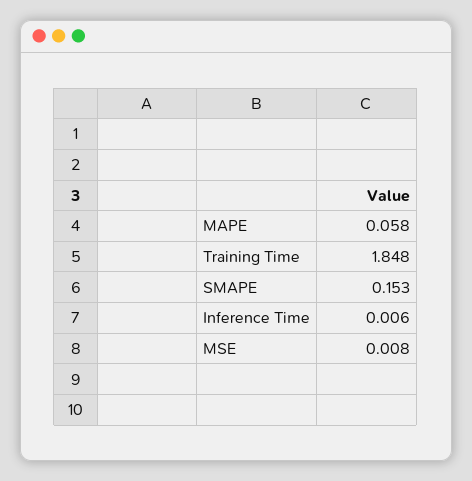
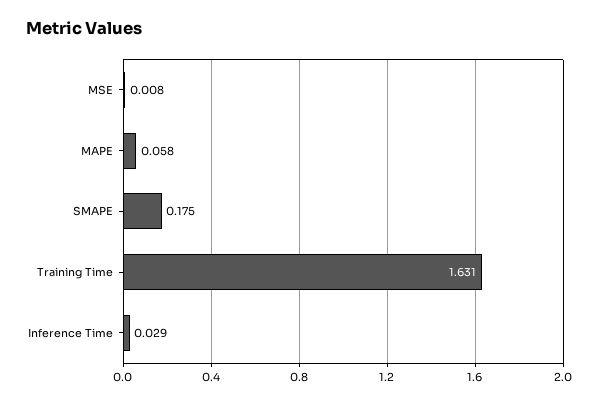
Training Time: 1.848 -> 1.631
SMAPE: 0.153 -> 0.175
Inference Time: 0.006 -> 0.029

